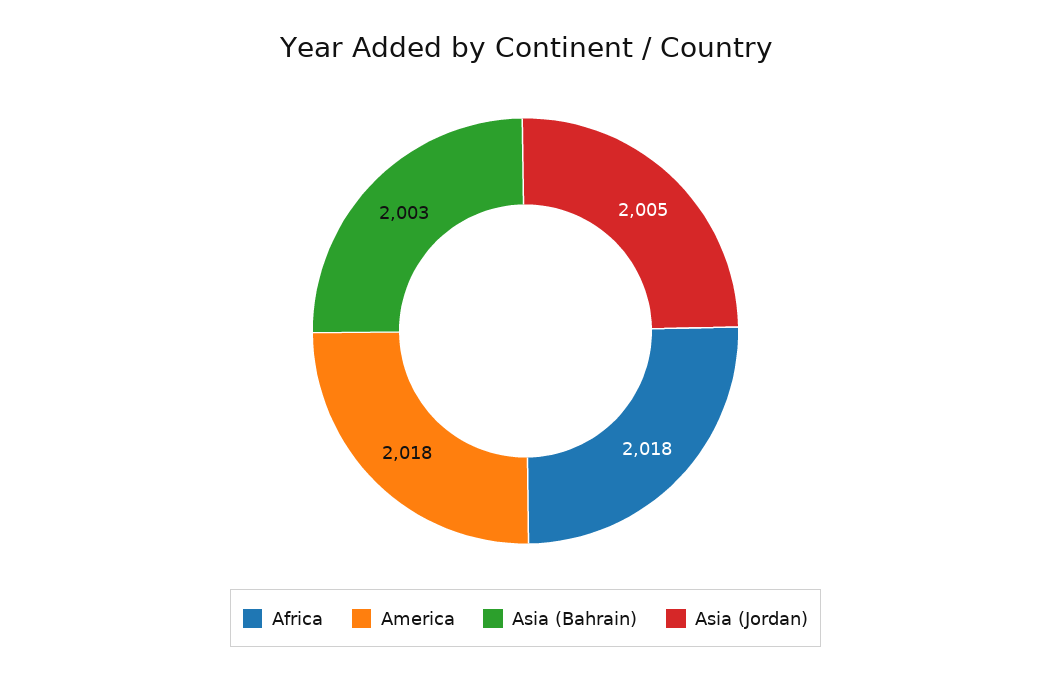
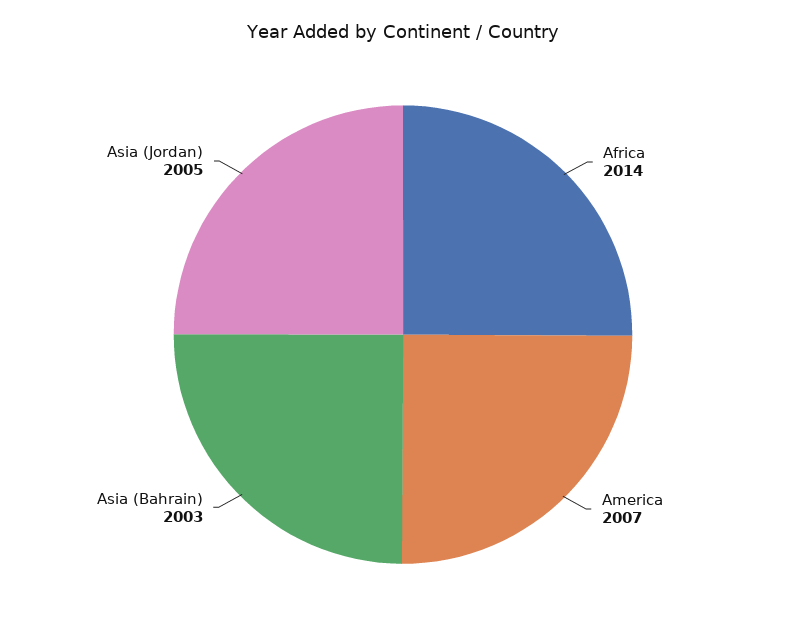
Africa: 2018 -> 2014
America: 2018 -> 2007

